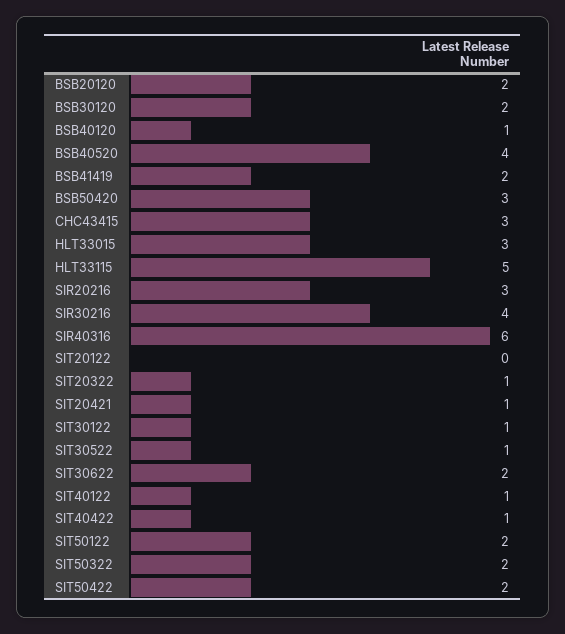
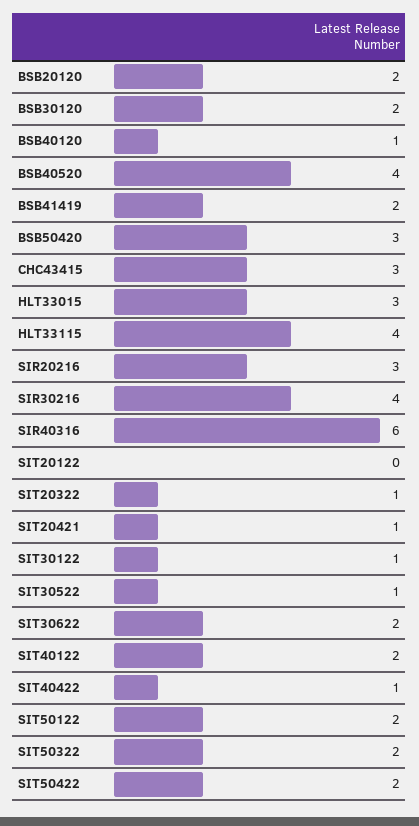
HLT33115: 5 -> 4
SIT40122: 1 -> 2

